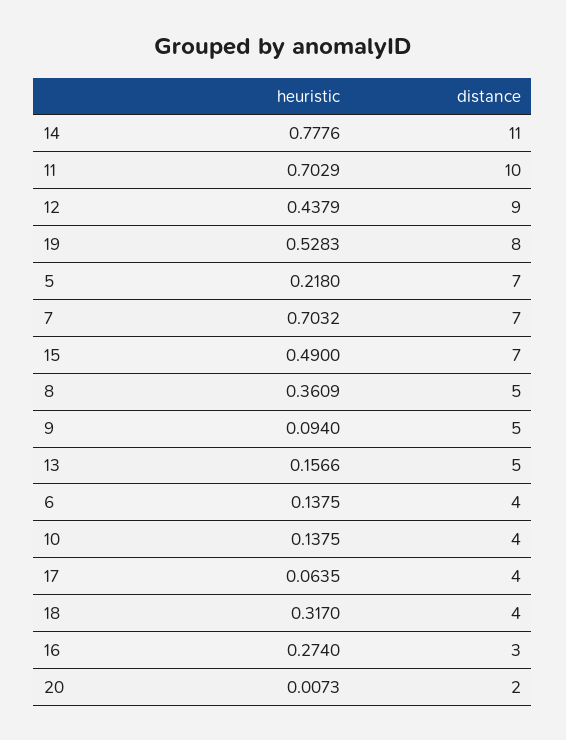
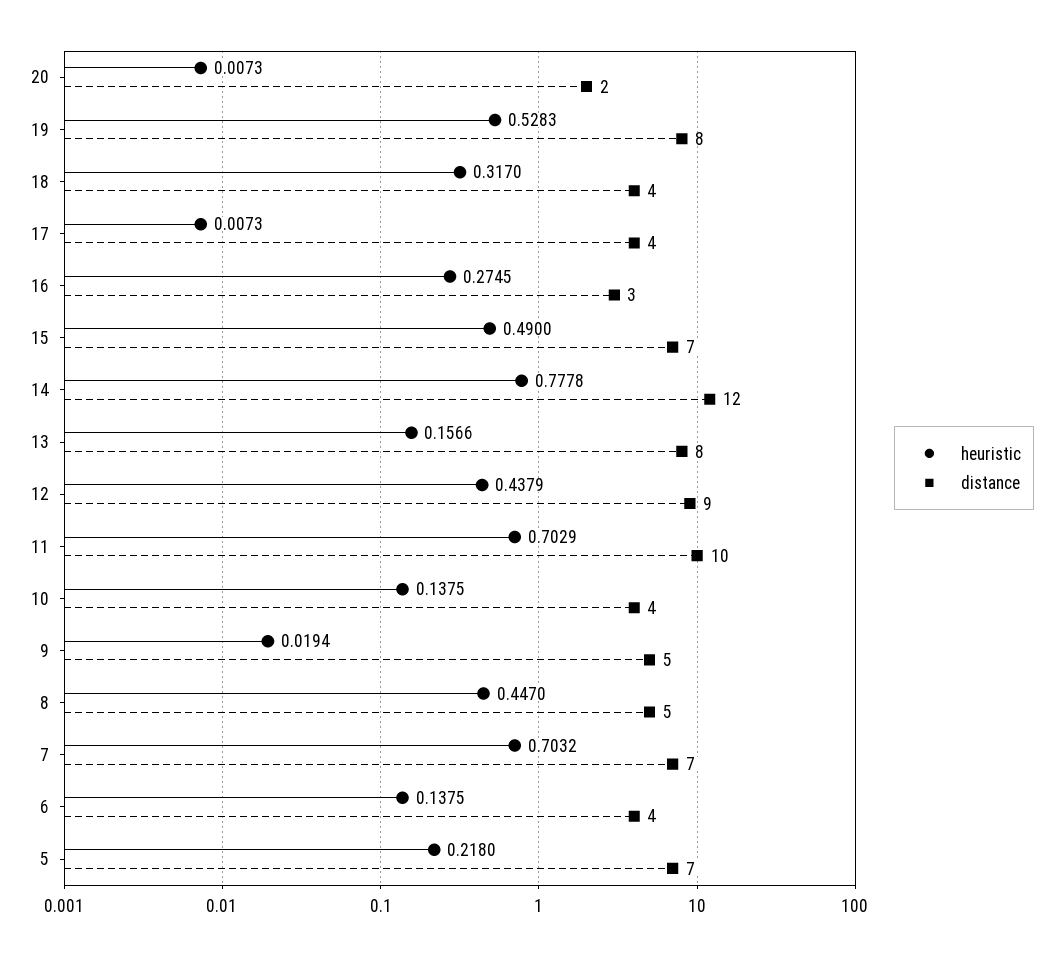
heuristic, 14: 0.7776 -> 0.7778
distance, 14: 11 -> 12
heuristic, 8: 0.3609 -> 0.447
heuristic, 9: 0.094 -> 0.0194
distance, 13: 5 -> 8
heuristic, 17: 0.0635 -> 0.0073
heuristic, 16: 0.274 -> 0.2745

